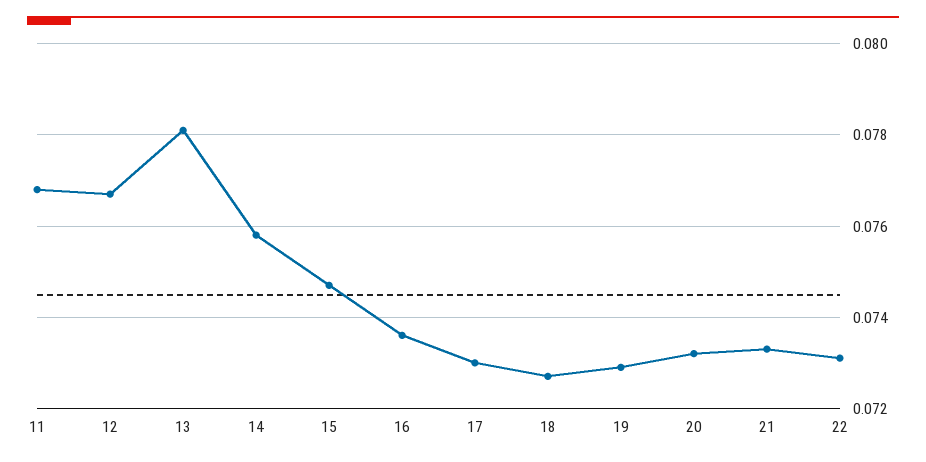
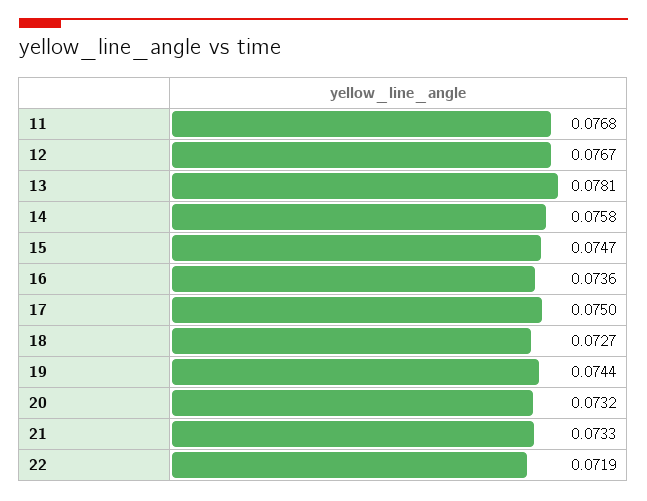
17: 0.073 -> 0.075
19: 0.073 -> 0.0744
22: 0.073 -> 0.0719

